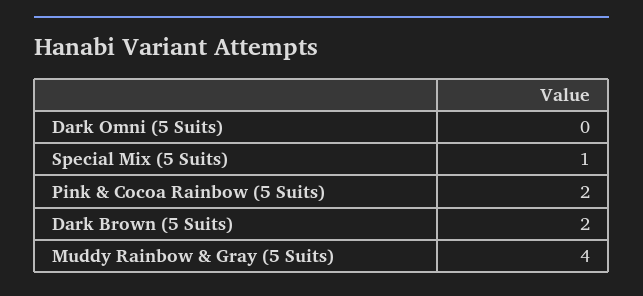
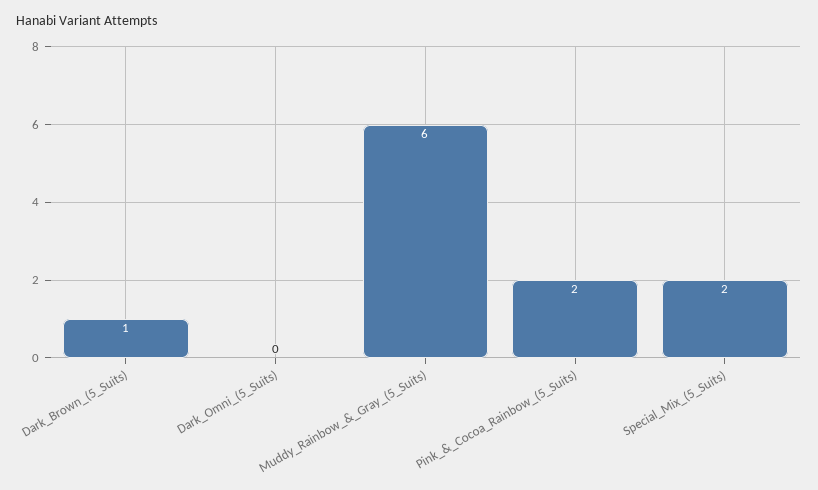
Special Mix (5 Suits): 1 -> 2
Dark Brown (5 Suits): 2 -> 1
Muddy Rainbow & Gray (5 Suits): 4 -> 6

